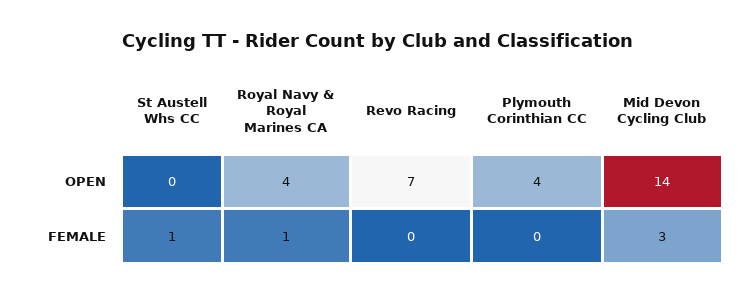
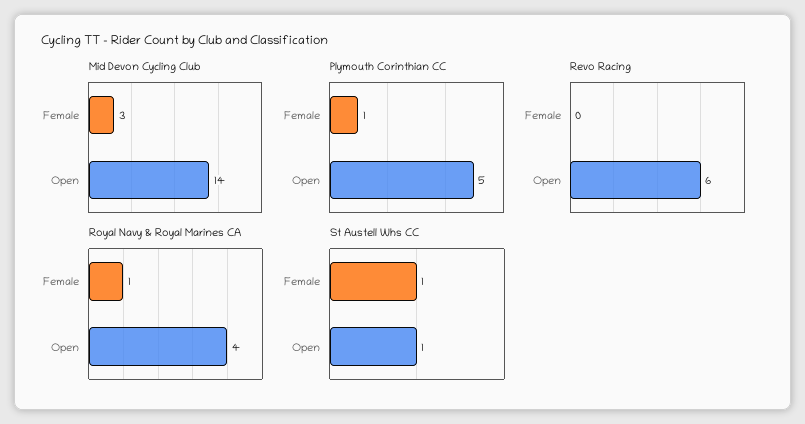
St Austell Whs CC, OPEN: 0 -> 1
Revo Racing, OPEN: 7 -> 6
Plymouth Corinthian CC, OPEN: 4 -> 5
Plymouth Corinthian CC, FEMALE: 0 -> 1

